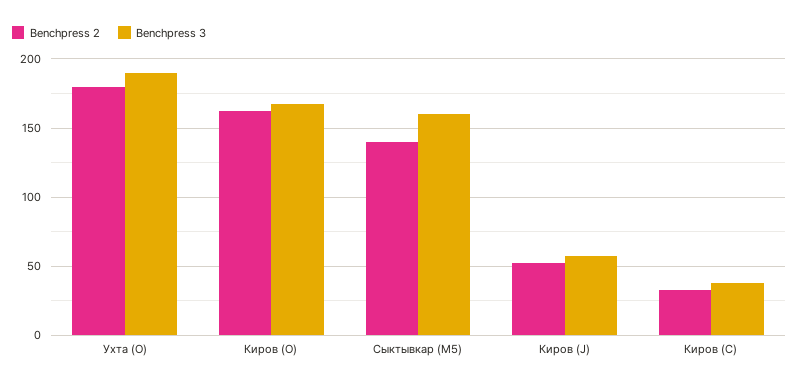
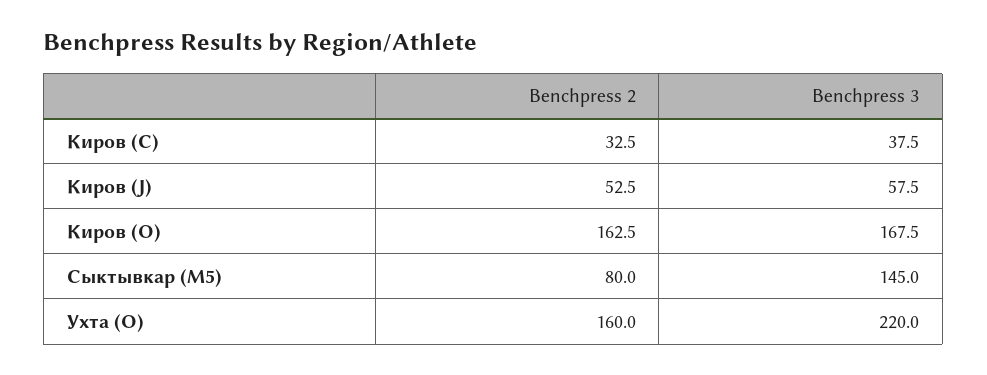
Benchpress 2, Ухта (O): 180 -> 160
Benchpress 3, Ухта (O): 190 -> 220
Benchpress 2, Сыктывкар (M5): 140 -> 80
Benchpress 3, Сыктывкар (M5): 160 -> 145

